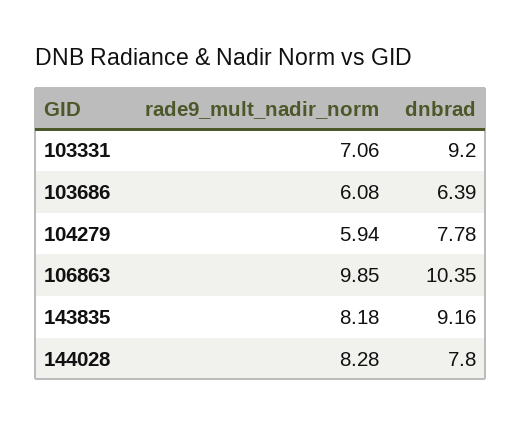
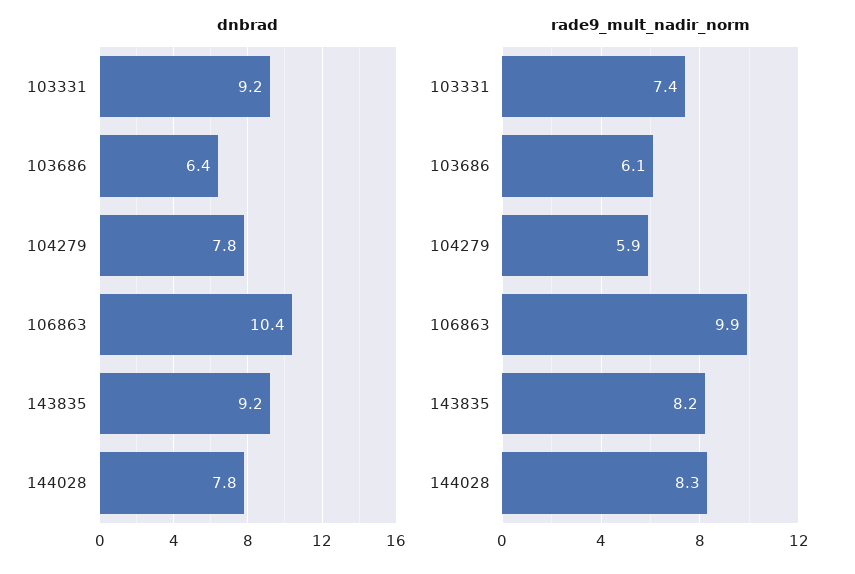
rade9_mult_nadir_norm, 103331: 7.06 -> 7.4

